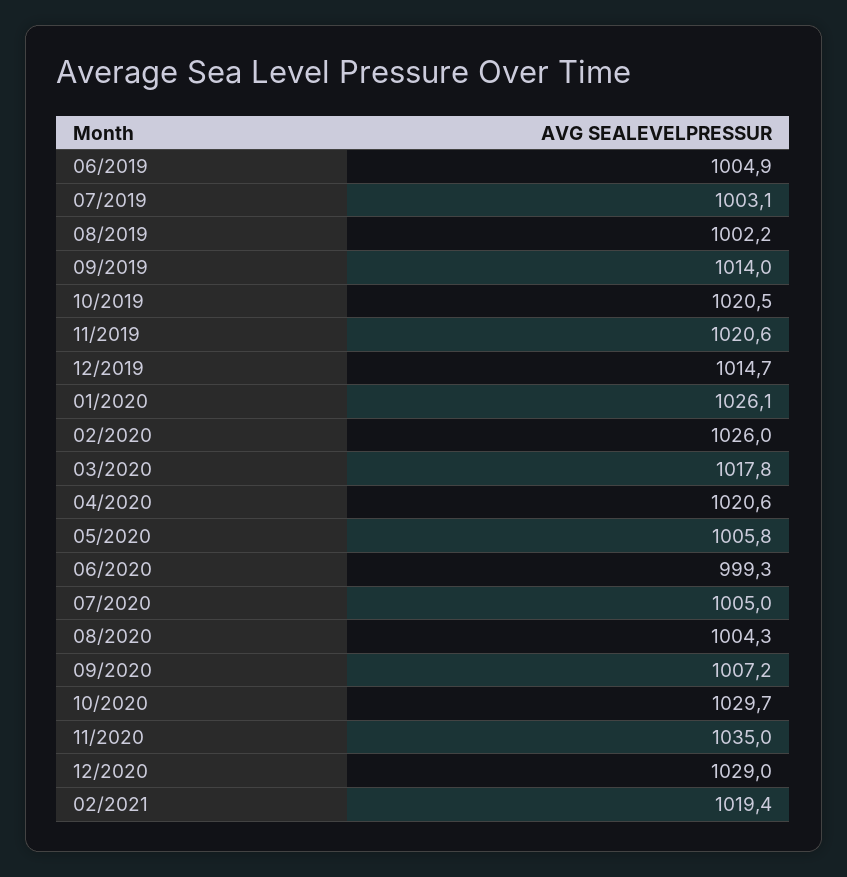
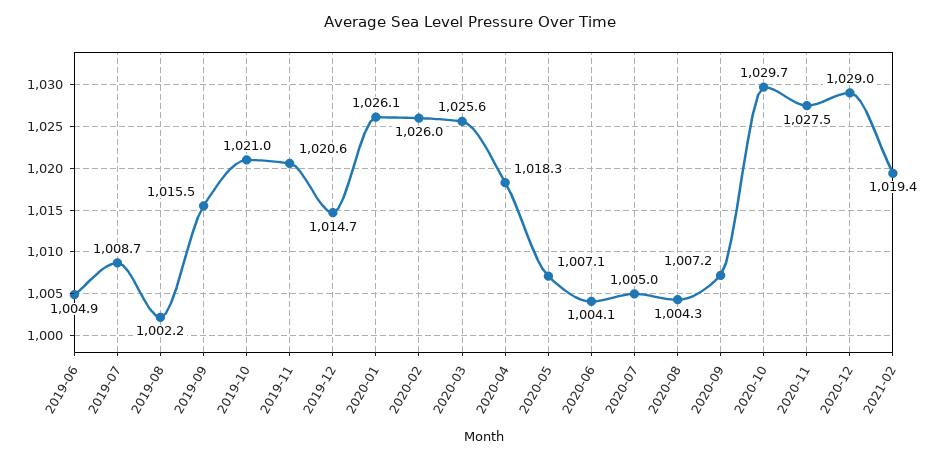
07/2019: 1003.1 -> 1008.7
09/2019: 1014 -> 1015.5
10/2019: 1020.5 -> 1021
03/2020: 1017.8 -> 1025.6
04/2020: 1020.6 -> 1018.3
05/2020: 1005.8 -> 1007.1
06/2020: 999.3 -> 1004.1
11/2020: 1035 -> 1027.5

